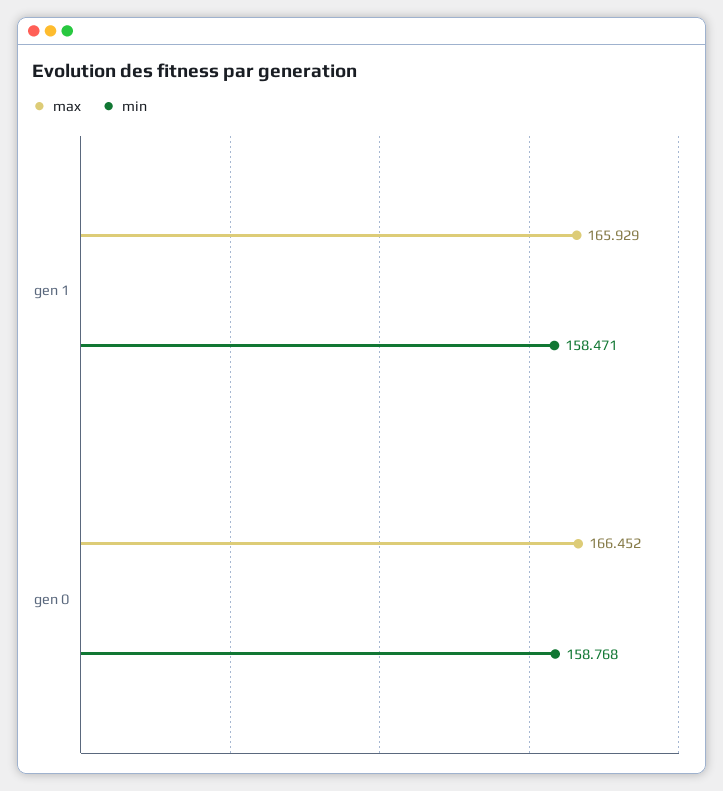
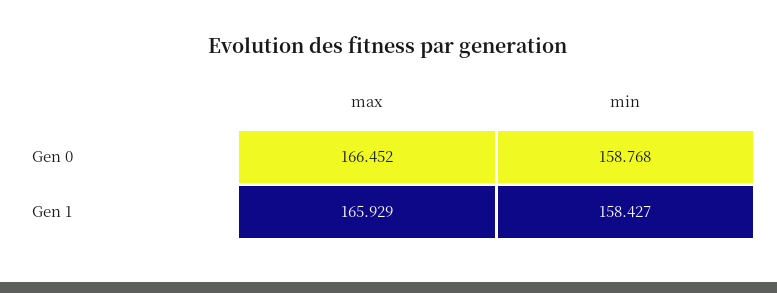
min, gen 1: 158.471 -> 158.427

